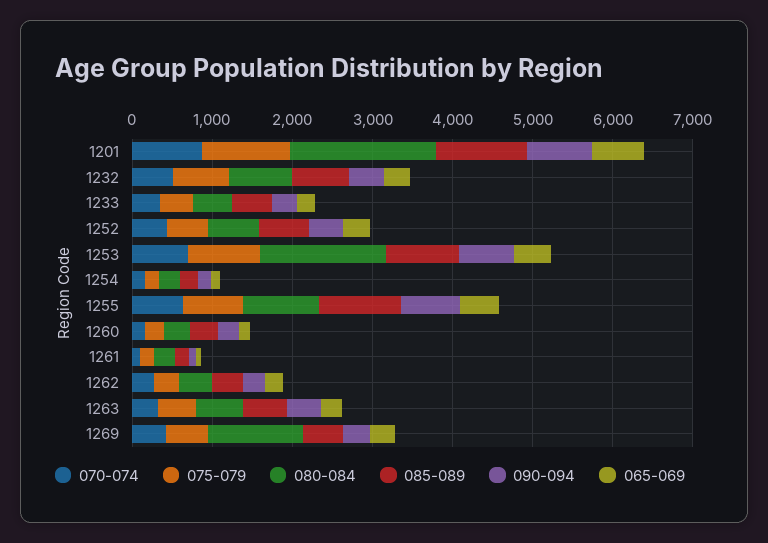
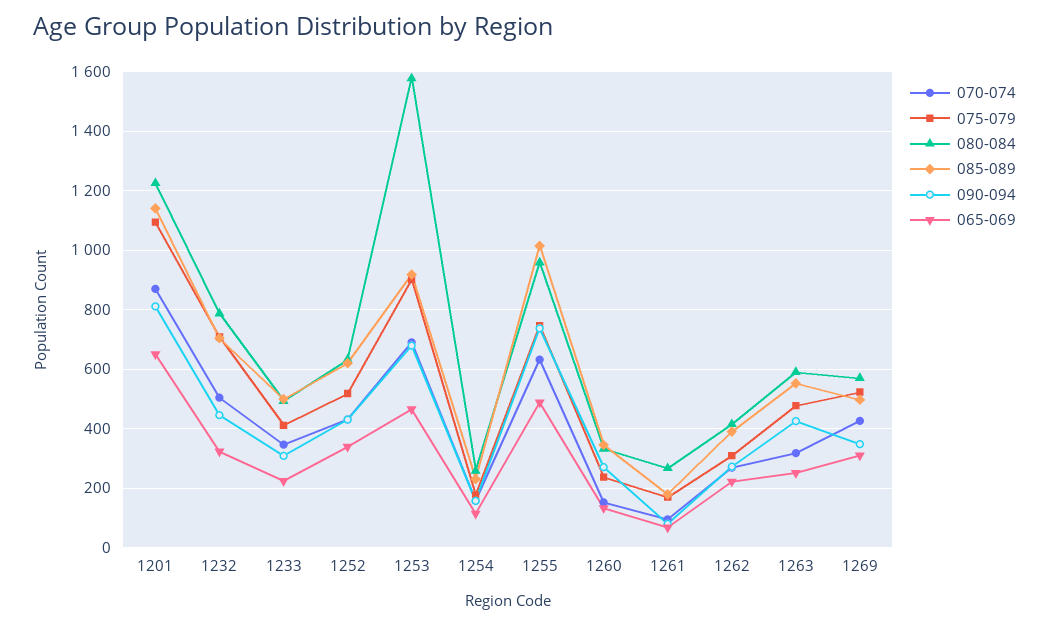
080-084, 1201: 1800 -> 1225
080-084, 1269: 1200 -> 575

